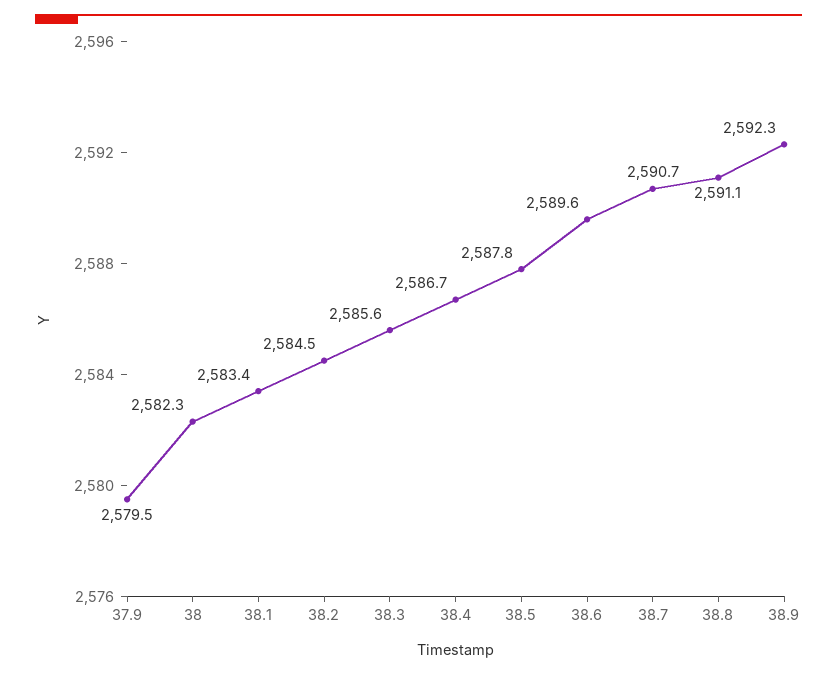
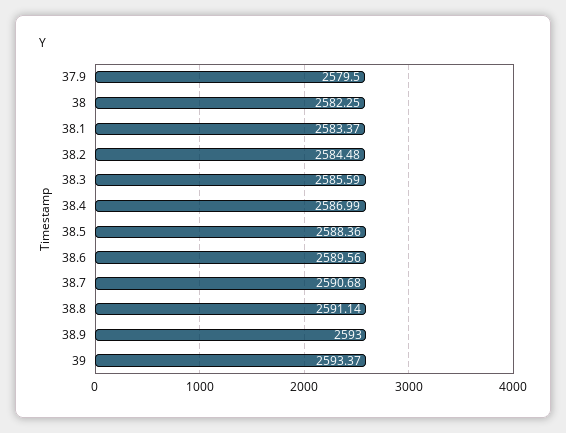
38.4: 2586.7 -> 2586.99
38.5: 2587.8 -> 2588.36
38.9: 2592.3 -> 2593
39: none -> 2593.37

